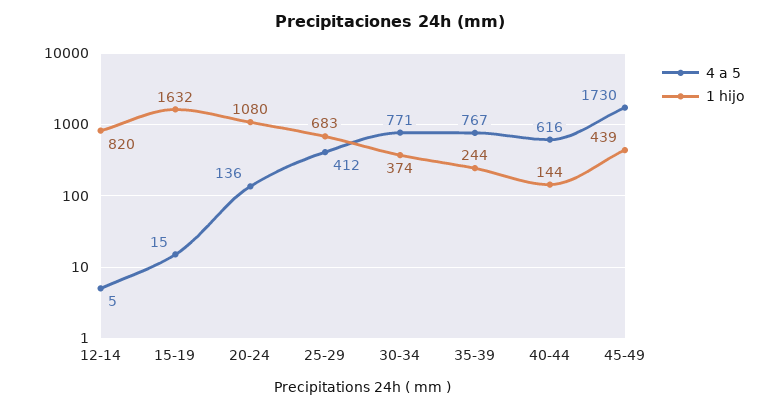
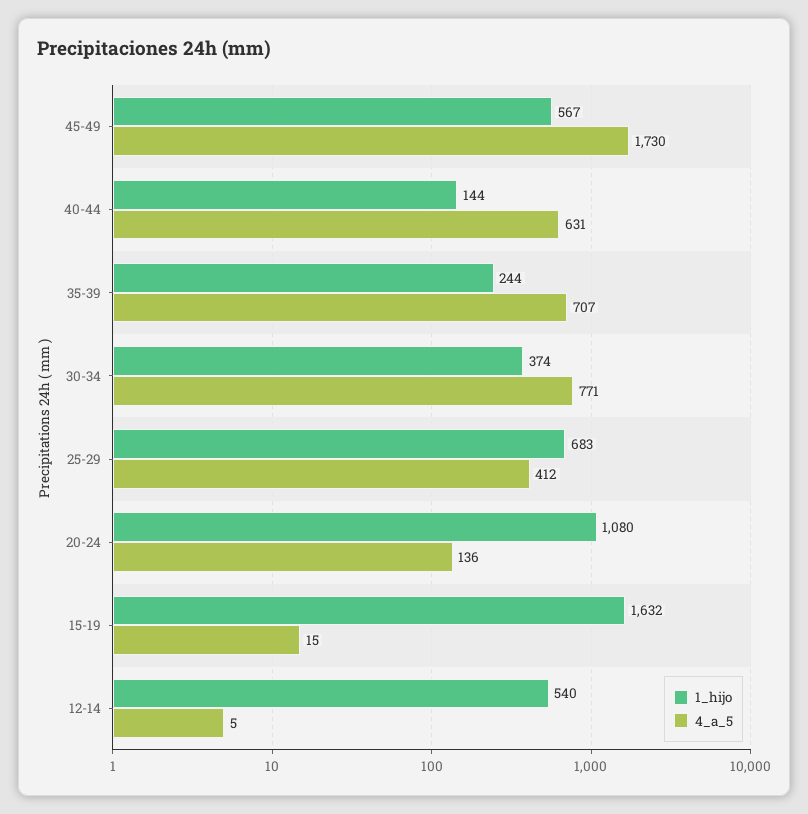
1 hijo, 12-14: 820 -> 540
4 a 5, 35-39: 767 -> 707
4 a 5, 40-44: 616 -> 631
1 hijo, 45-49: 439 -> 567

